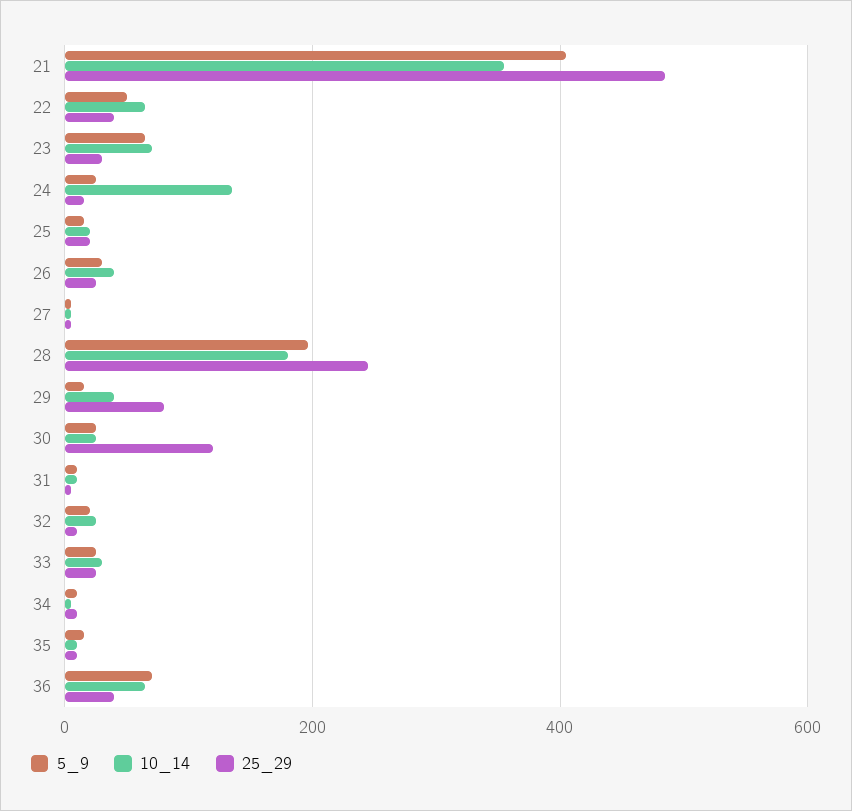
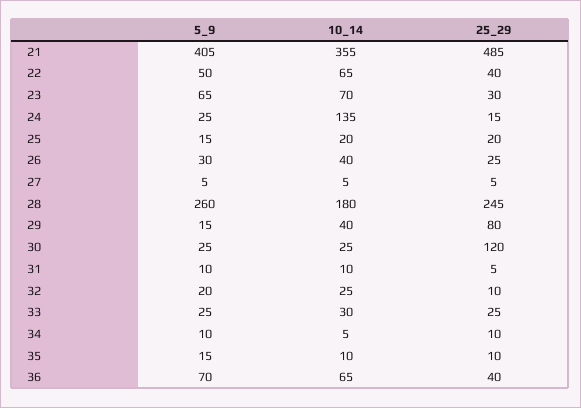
5_9, 28: 200 -> 260

